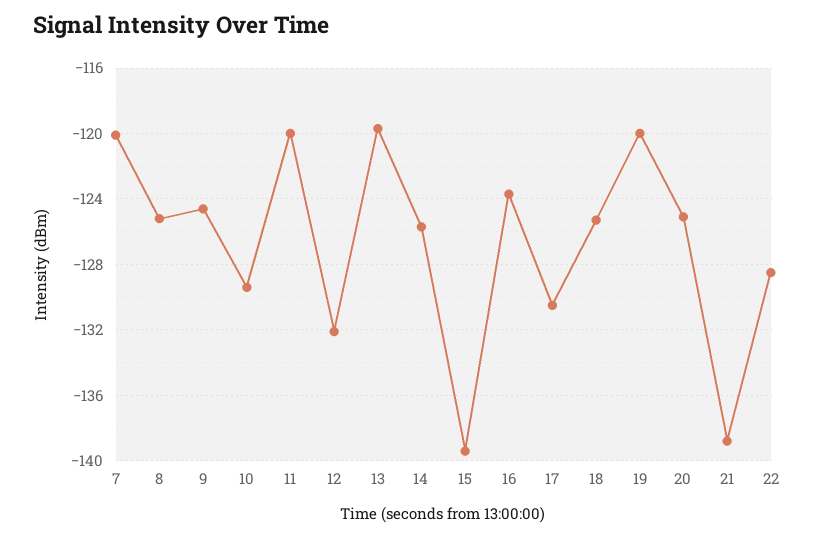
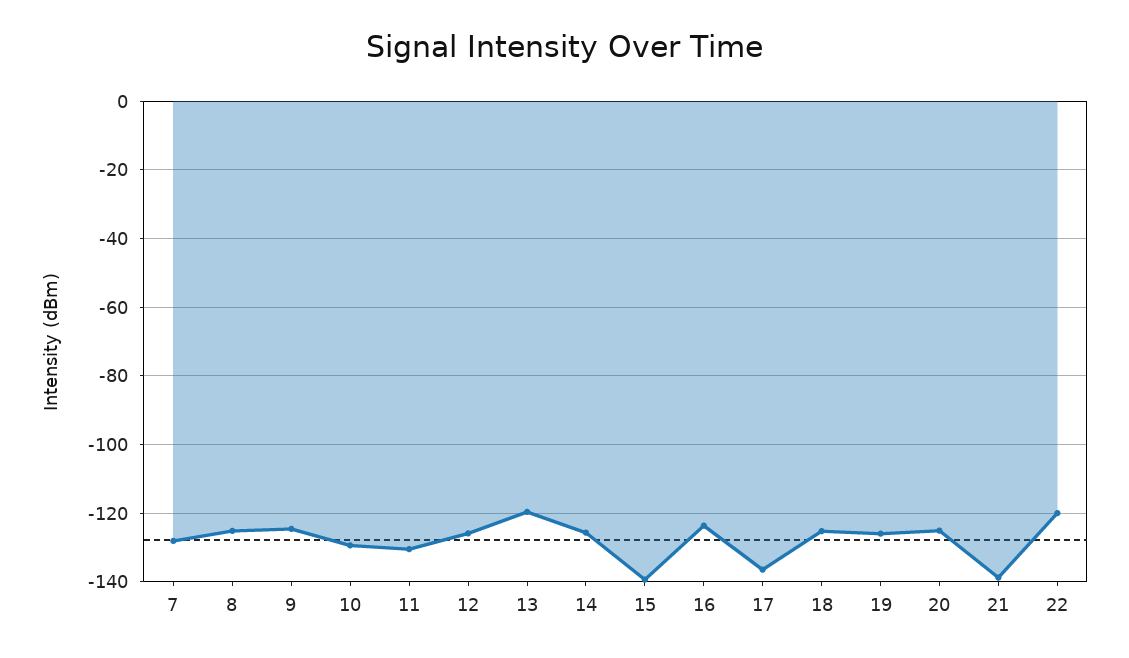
7: -120 -> -128
11: -120 -> -130
12: -132 -> -126
17: -130.5 -> -136
19: -120 -> -126
22: -128.5 -> -120

